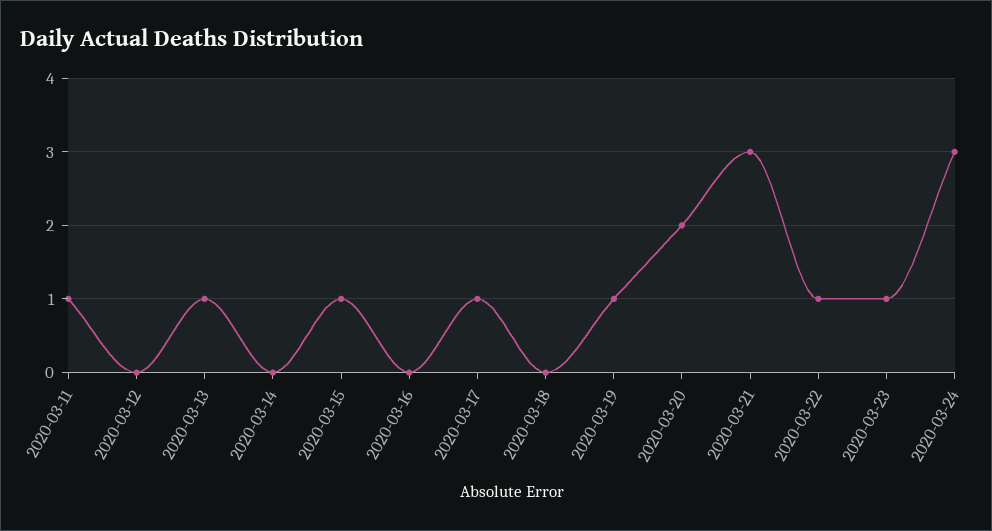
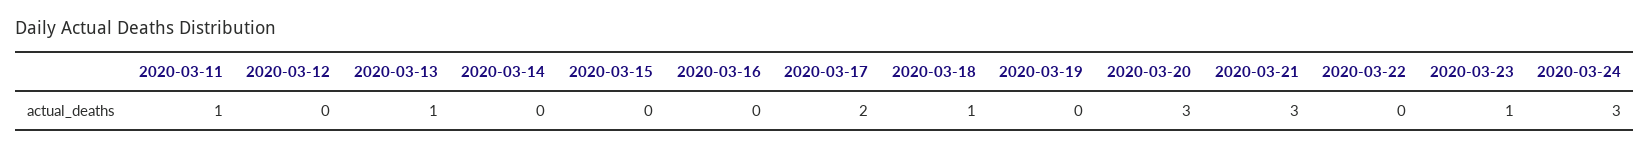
2020-03-15: 1 -> 0
2020-03-17: 1 -> 2
2020-03-18: 0 -> 1
2020-03-19: 1 -> 0
2020-03-20: 2 -> 3
2020-03-22: 1 -> 0

